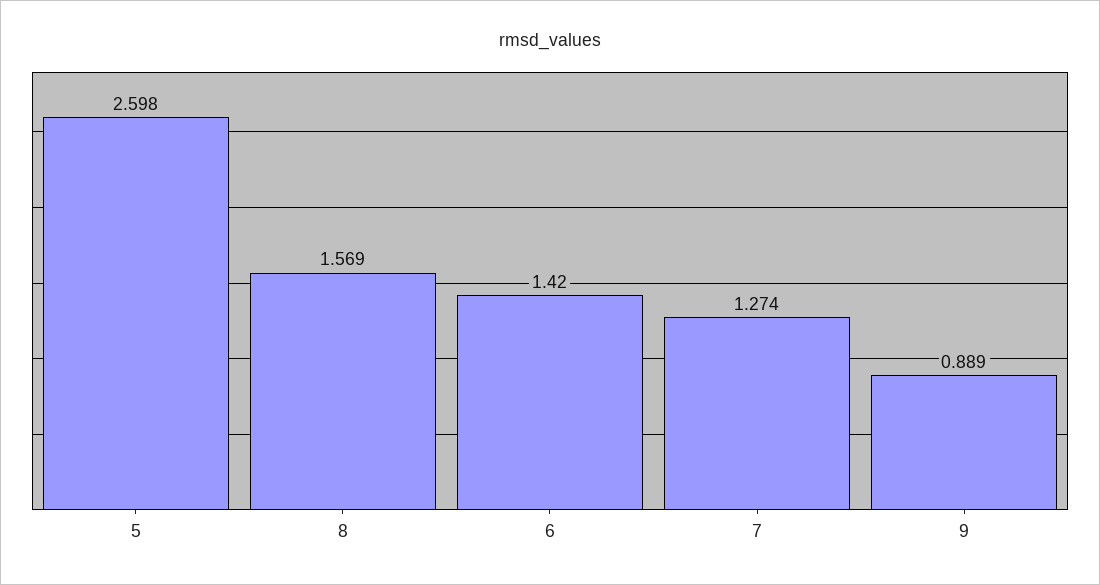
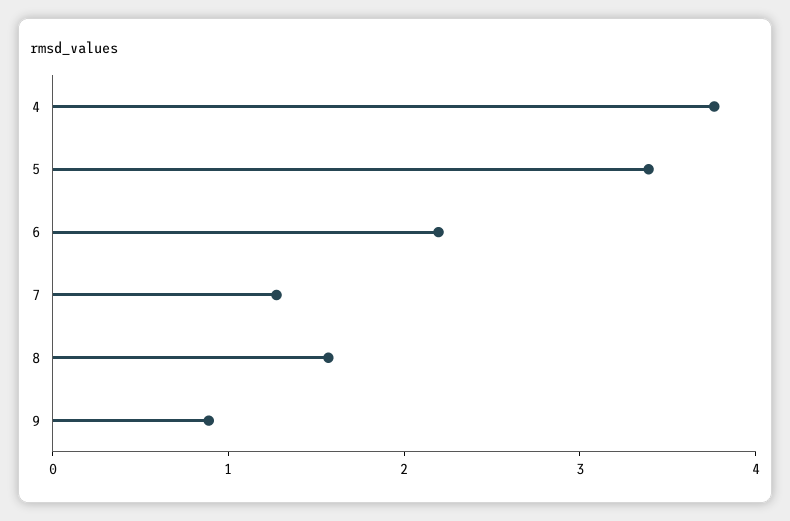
5: 2.598 -> 3.4
6: 1.42 -> 2.2
4: none -> 3.8

